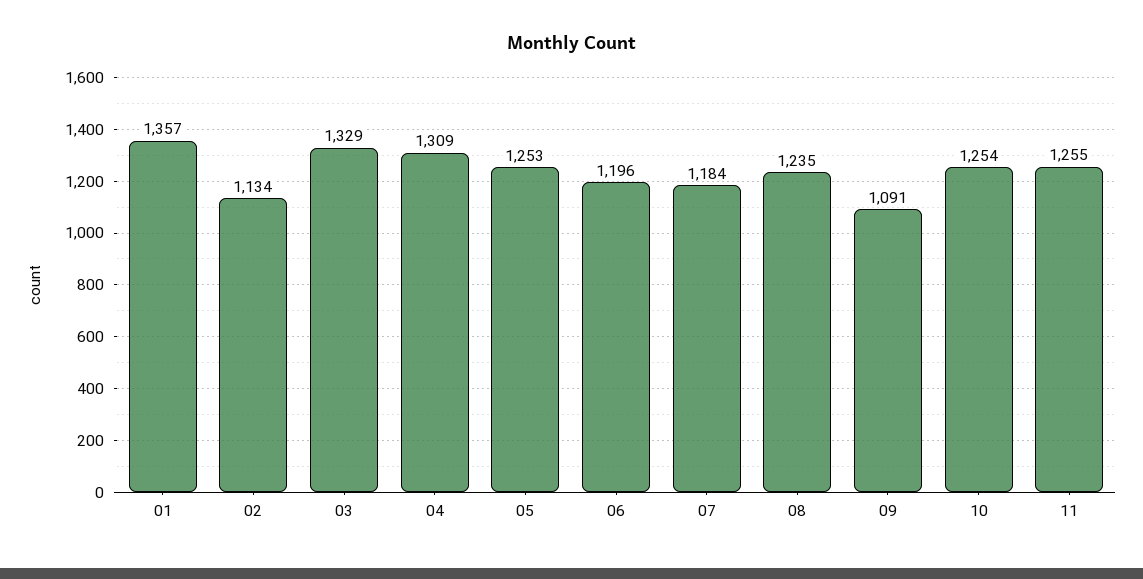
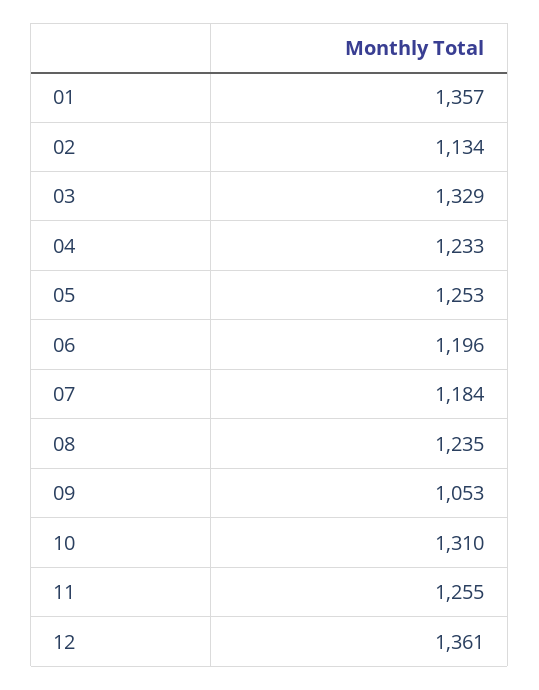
04: 1309 -> 1233
09: 1091 -> 1053
10: 1254 -> 1310
12: none -> 1361

